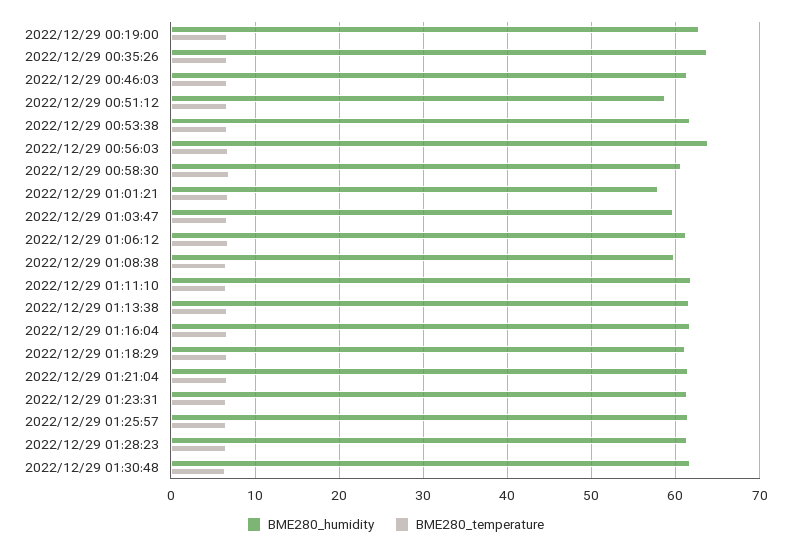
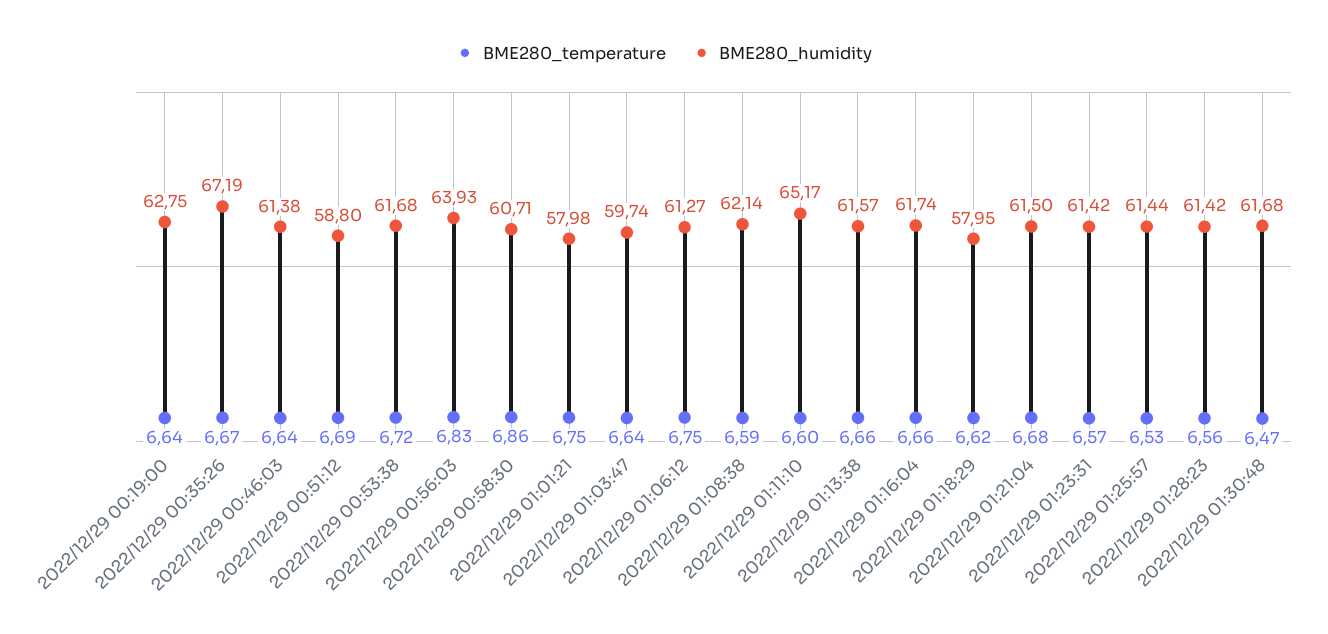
BME280_humidity, 2022/12/29 00:35:26: 64 -> 67.19
BME280_humidity, 2022/12/29 01:08:38: 60 -> 62.14
BME280_humidity, 2022/12/29 01:11:10: 62 -> 65.17
BME280_humidity, 2022/12/29 01:18:29: 61 -> 57.95

